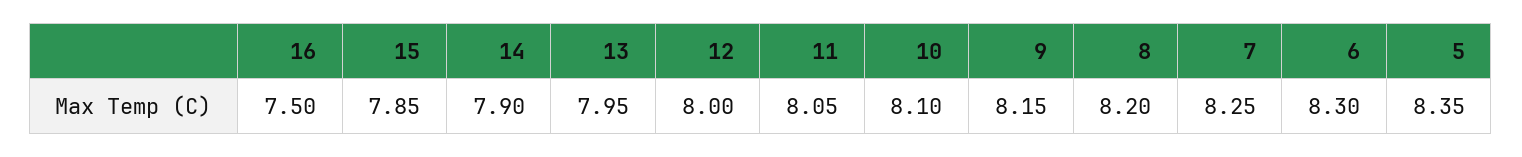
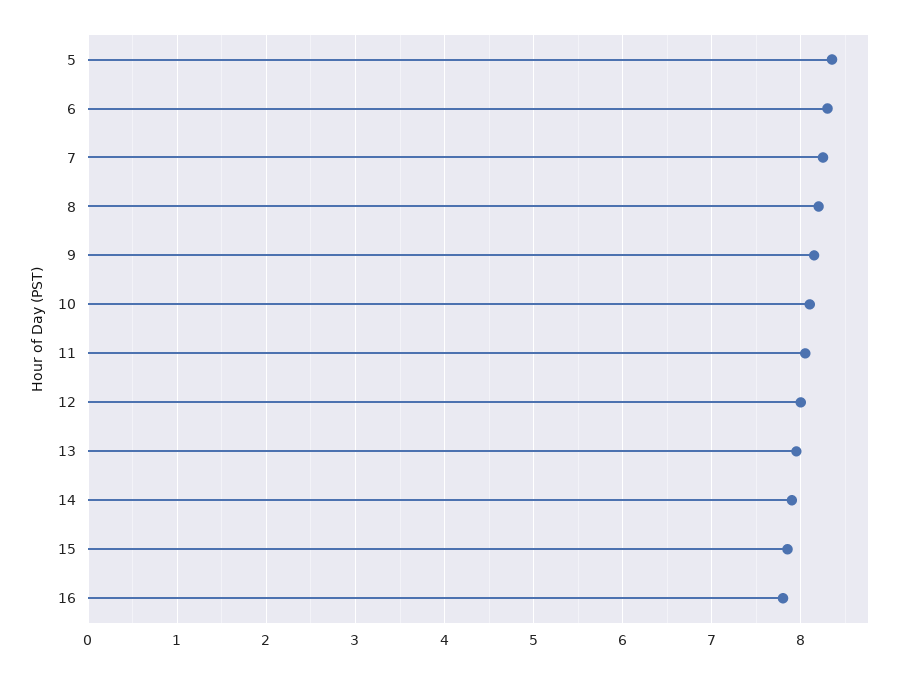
16: 7.5 -> 7.8

